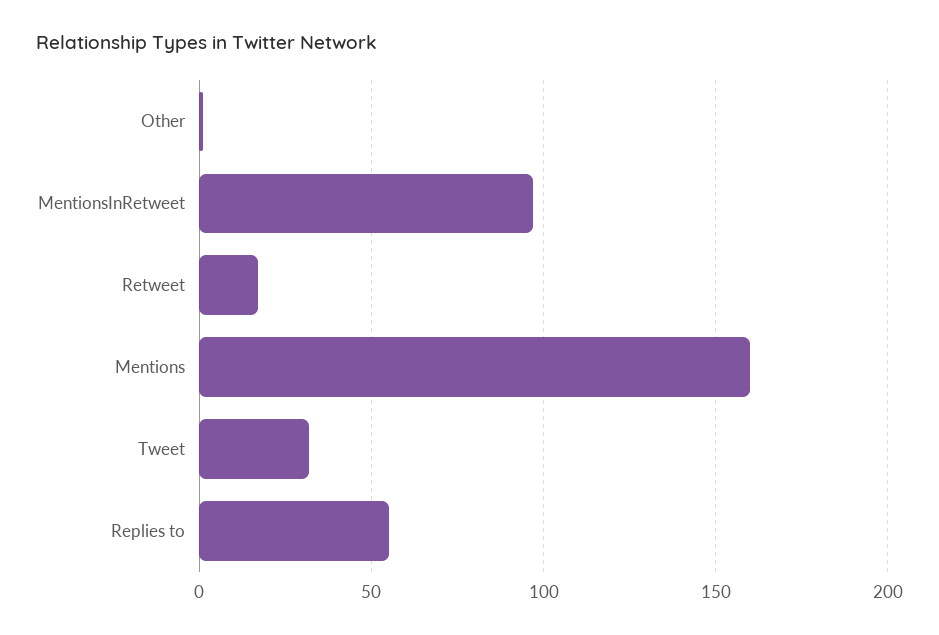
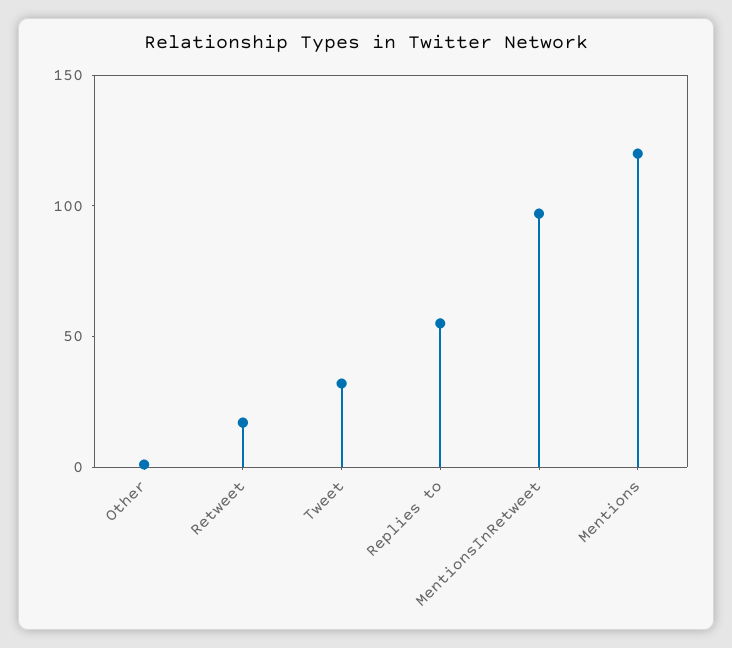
Mentions: 160 -> 120

